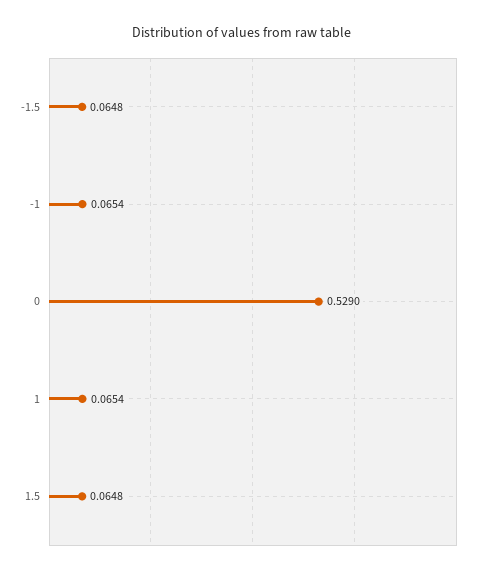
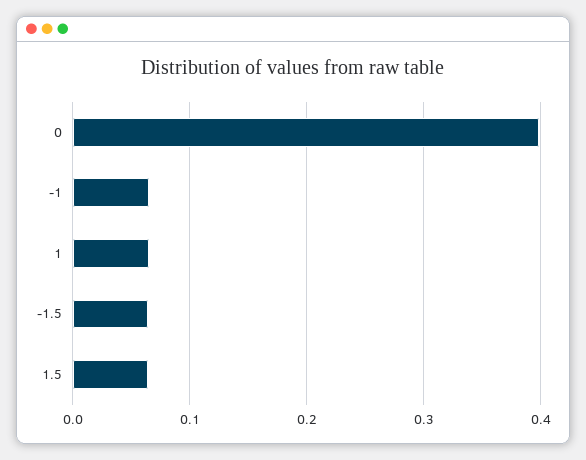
0: 0.529 -> 0.4

